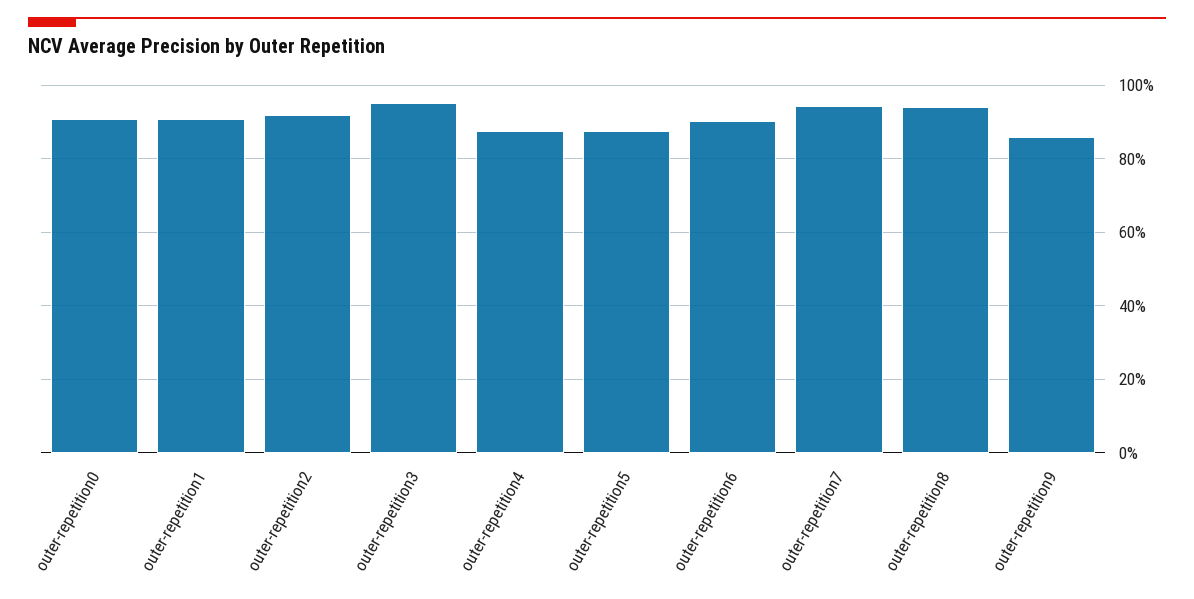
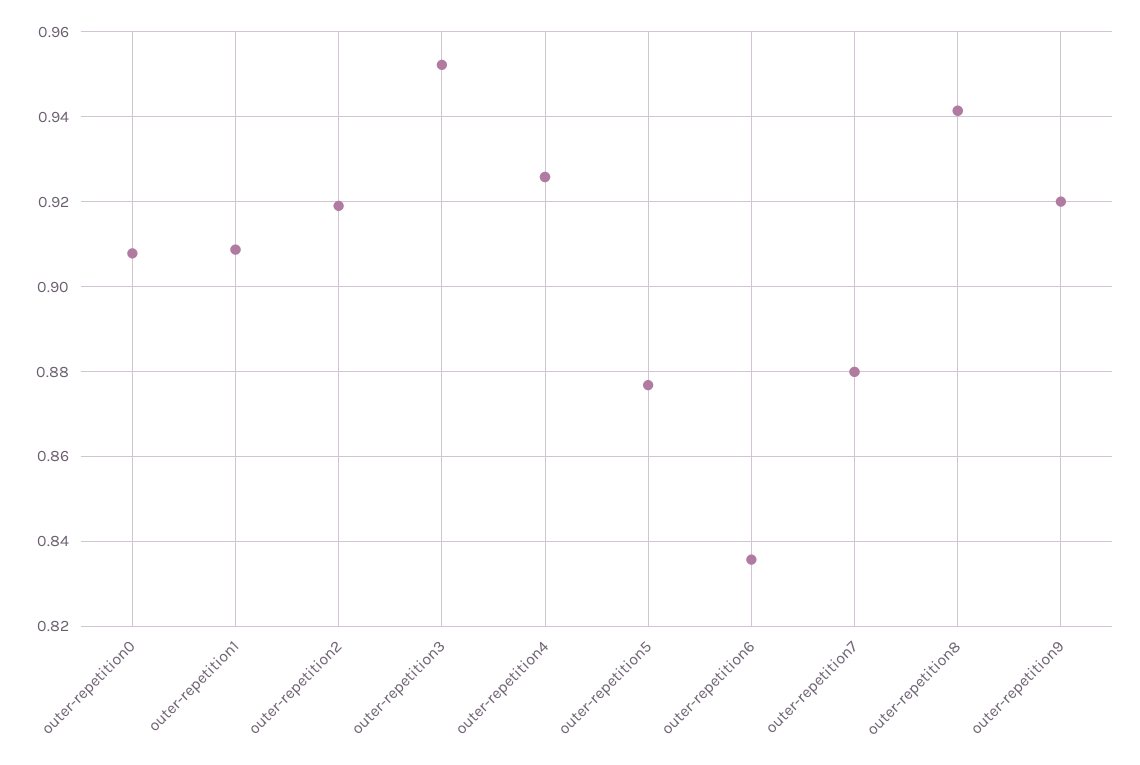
outer-repetition4: 0.88 -> 0.926
outer-repetition6: 0.9 -> 0.836
outer-repetition7: 0.94 -> 0.88
outer-repetition9: 0.86 -> 0.92

